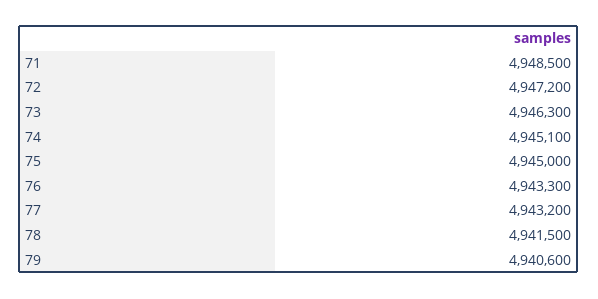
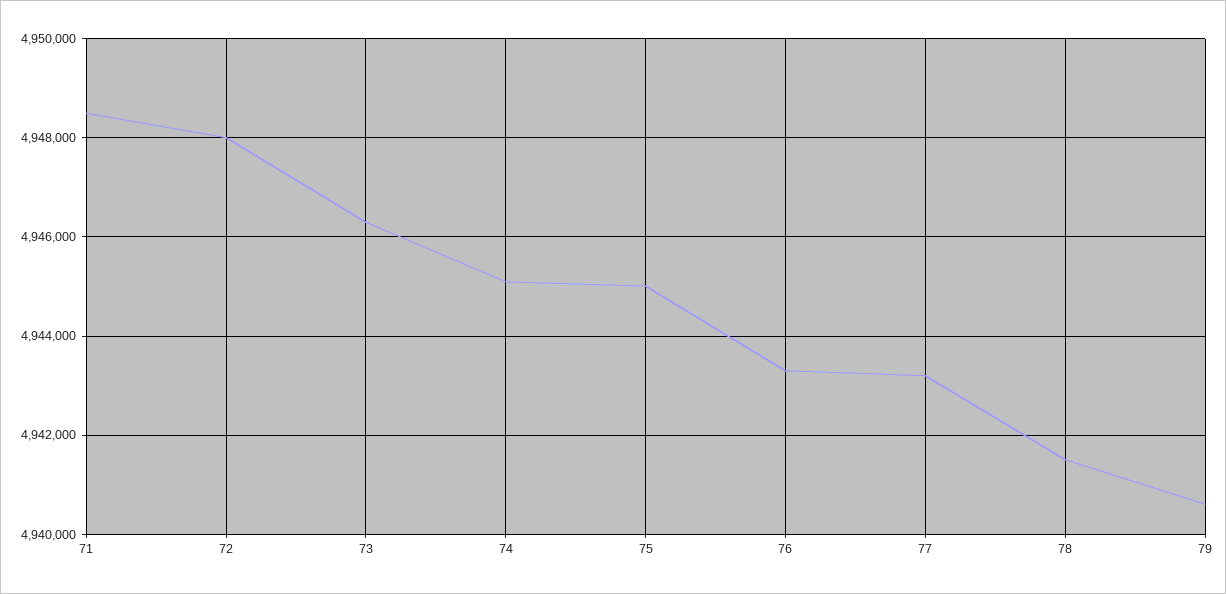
72: 4947200 -> 4948000

